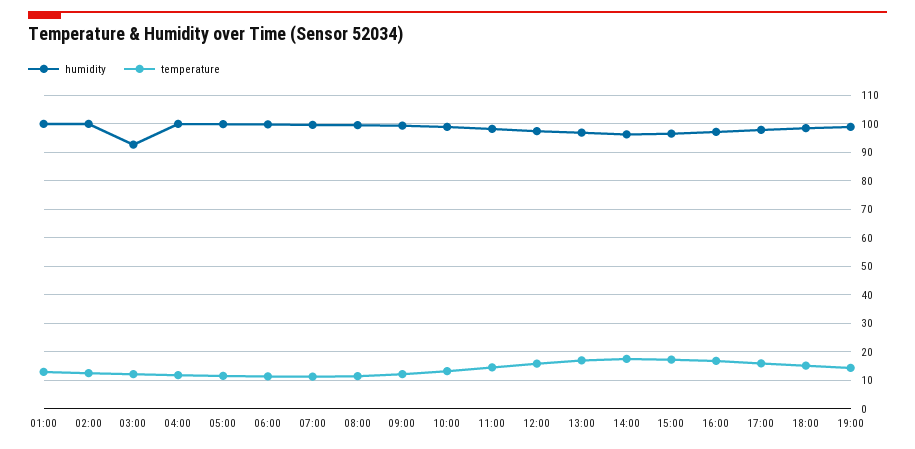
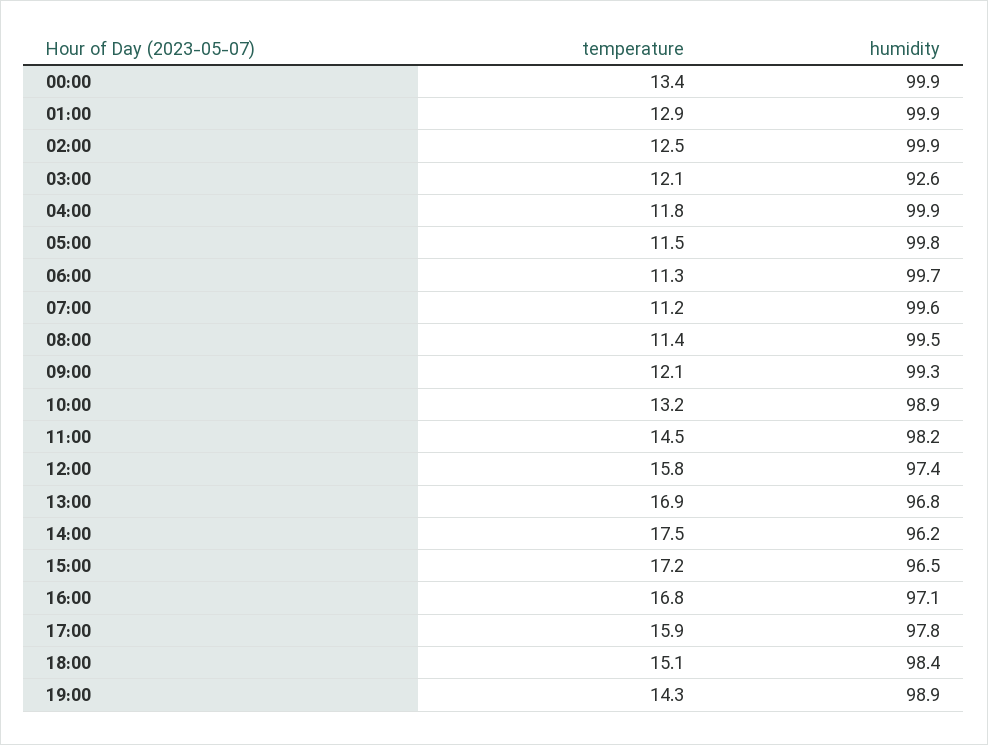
temperature, 00:00: none -> 13.4
humidity, 00:00: none -> 99.9

